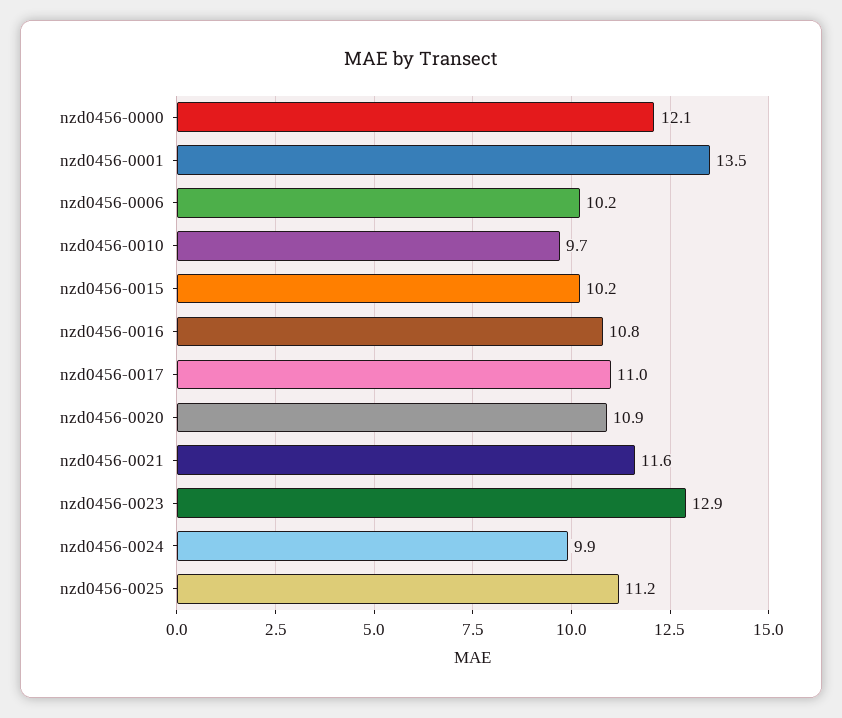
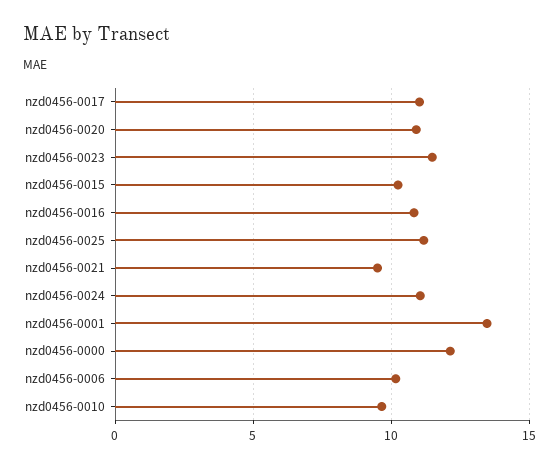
nzd0456-0021: 11.6 -> 9.5
nzd0456-0023: 12.9 -> 11.5
nzd0456-0024: 9.9 -> 11

